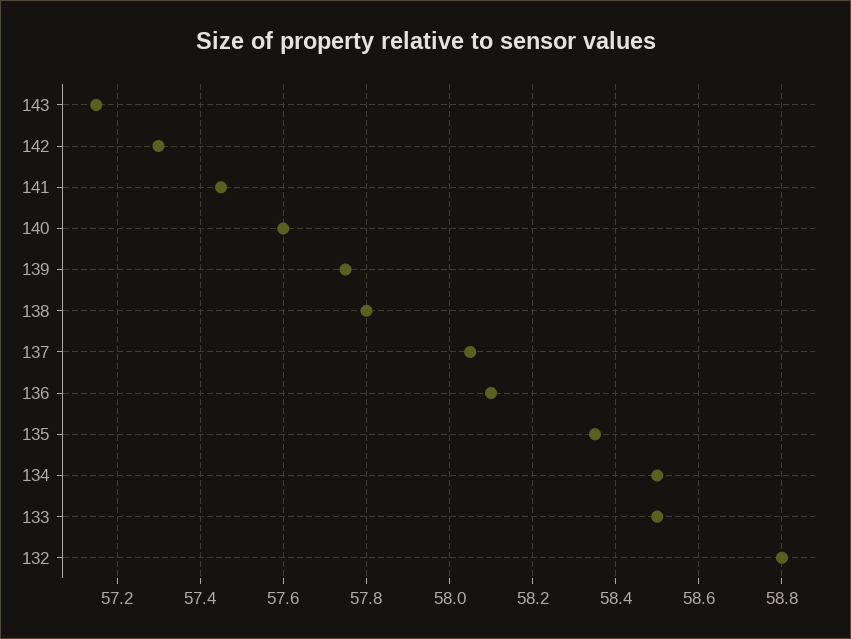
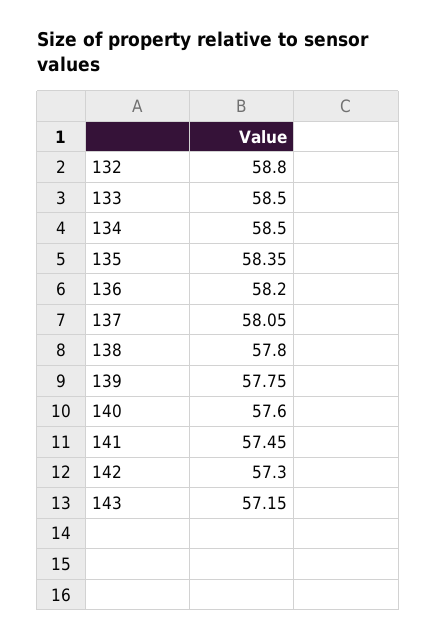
136: 58.1 -> 58.2

